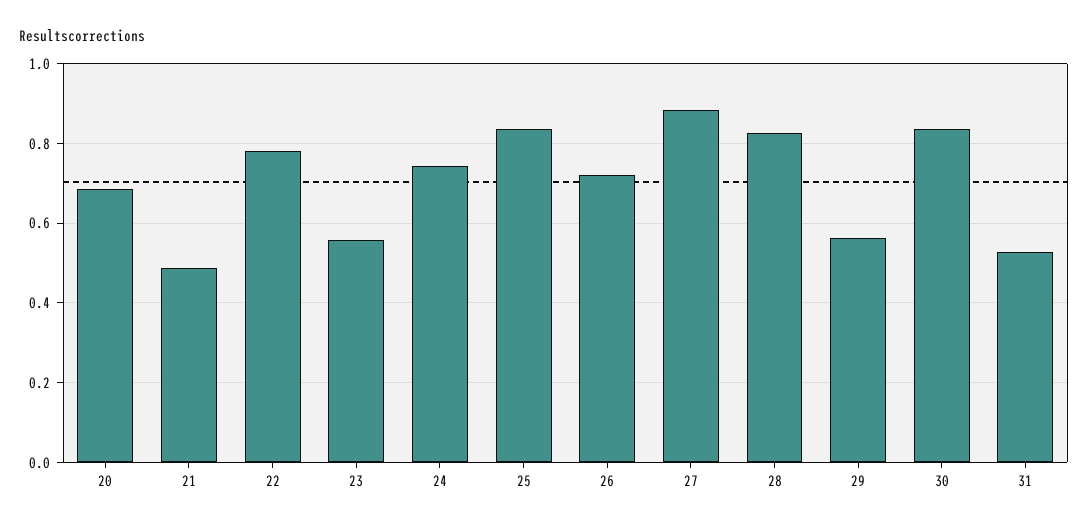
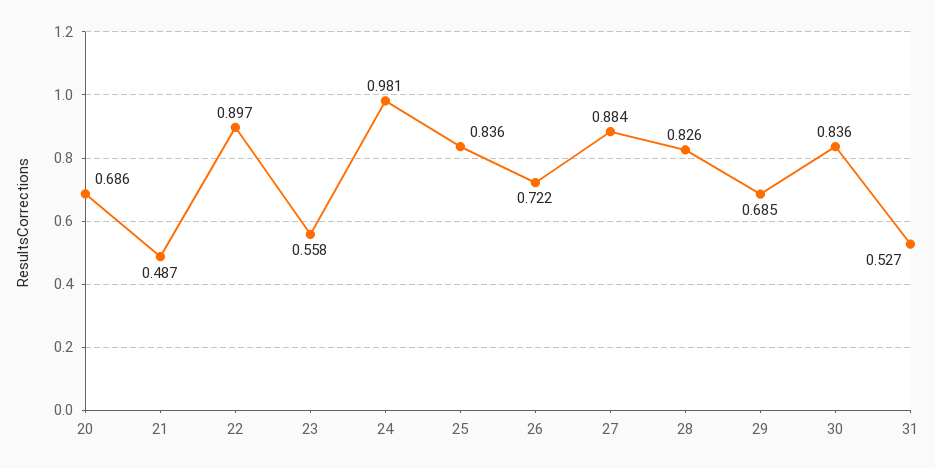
22: 0.78 -> 0.897
24: 0.74 -> 0.981
29: 0.56 -> 0.685

